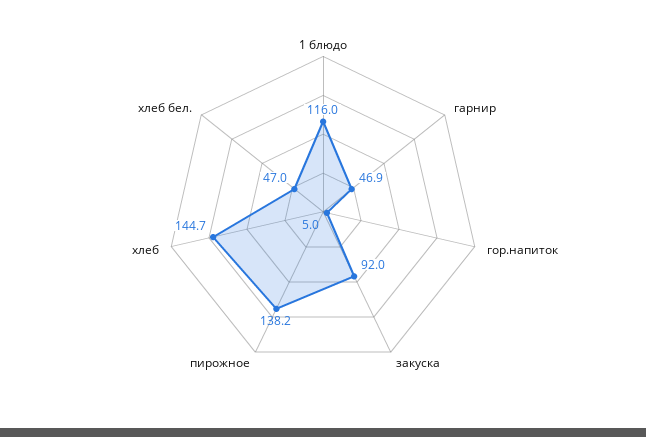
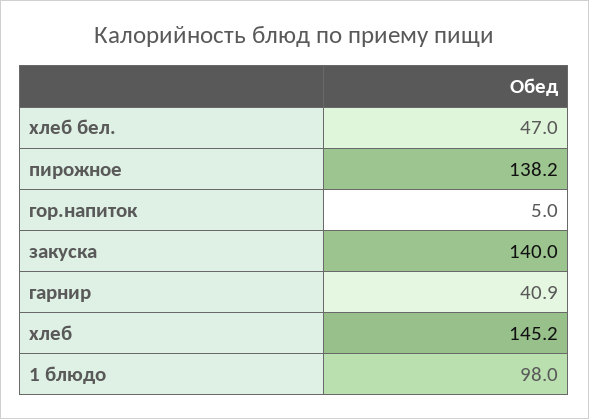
1 блюдо: 116 -> 98
гарнир: 46.9 -> 40.9
закуска: 92 -> 140
хлеб: 144.7 -> 145.2

